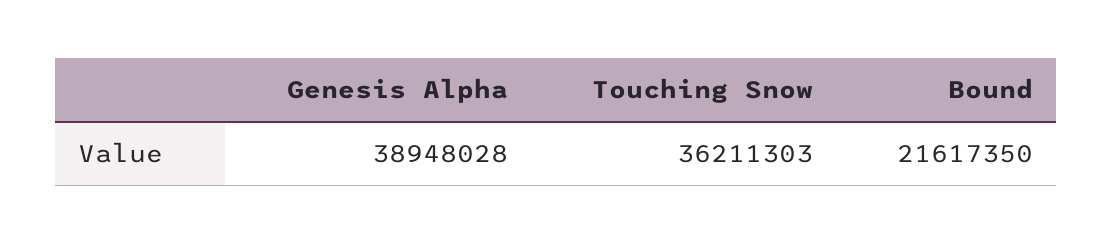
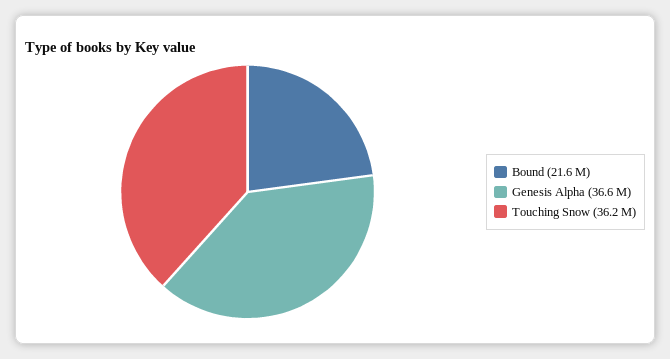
Genesis Alpha: 38948028 -> 36600000

